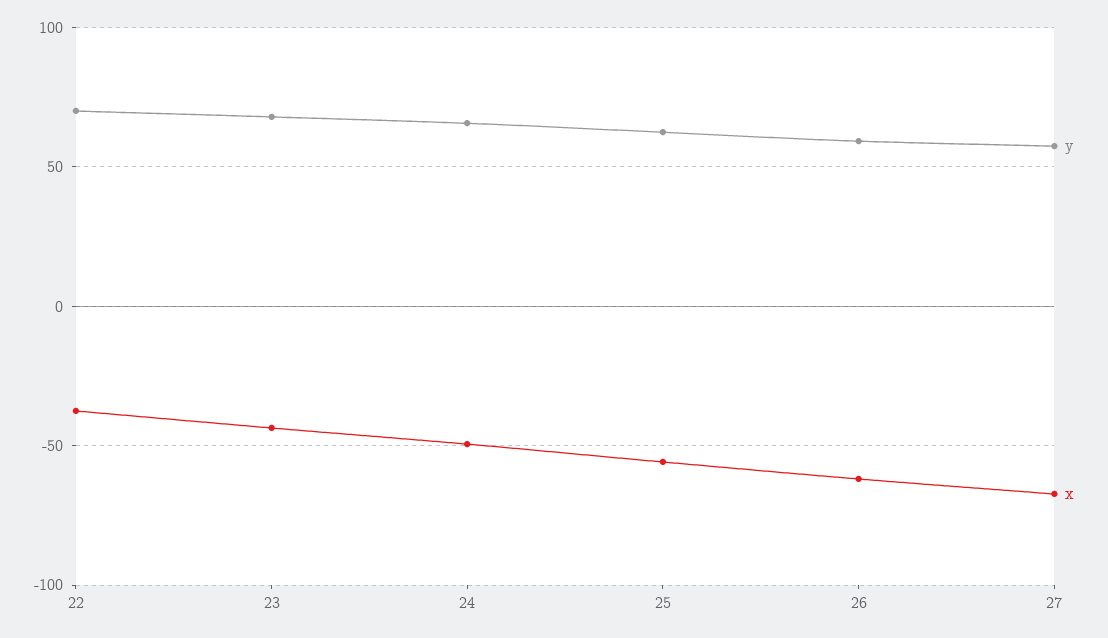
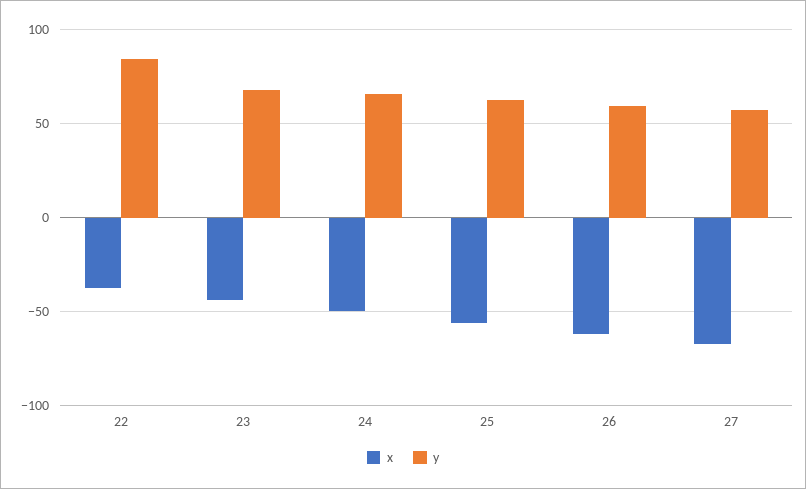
y, 22: 70 -> 85

